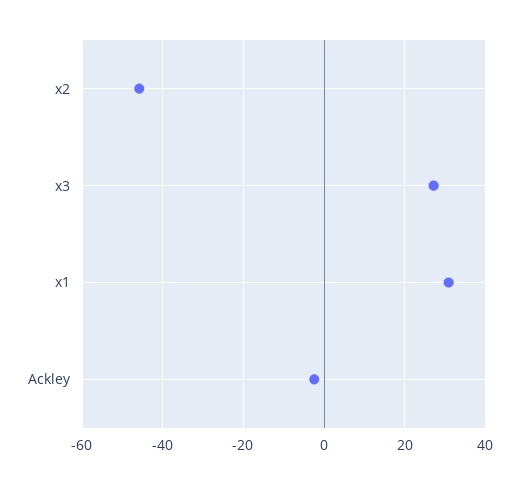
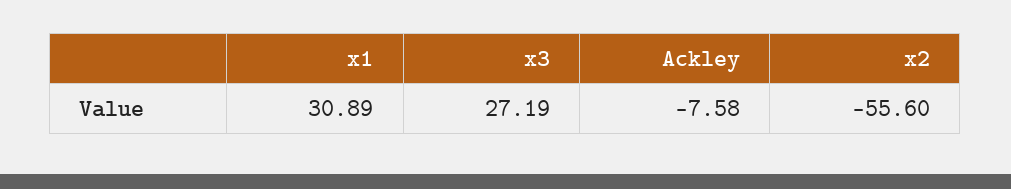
x2: -46 -> -55.6
Ackley: -2 -> -7.58

